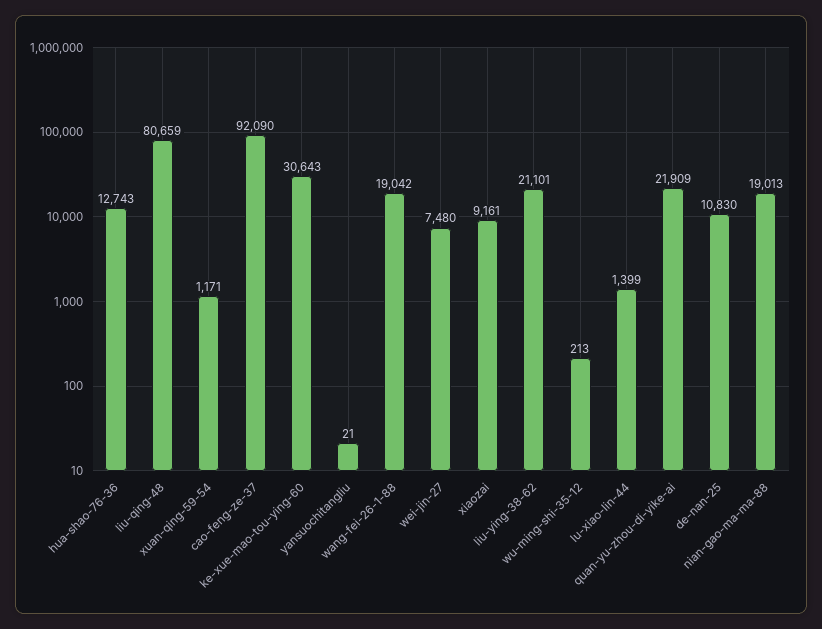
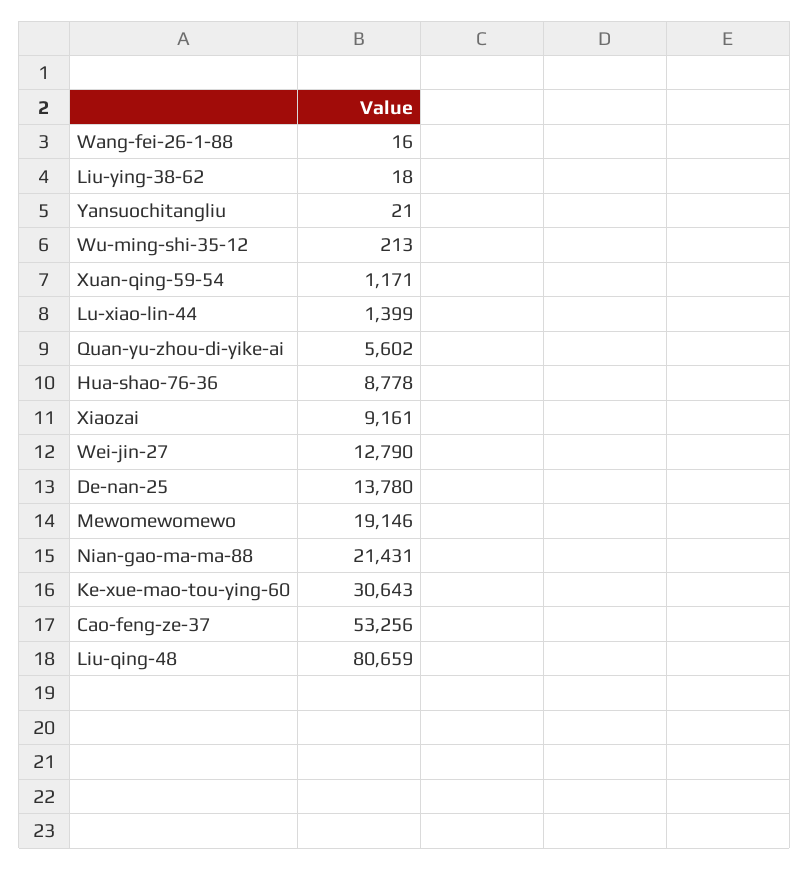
hua-shao-76-36: 12743 -> 8778
cao-feng-ze-37: 92090 -> 53256
wang-fei-26-1-88: 19042 -> 16
wei-jin-27: 7480 -> 12790
liu-ying-38-62: 21101 -> 18
quan-yu-zhou-di-yike-ai: 21909 -> 5602
de-nan-25: 10830 -> 13780
nian-gao-ma-ma-88: 19013 -> 21431
Mewomewomewo: none -> 19146

